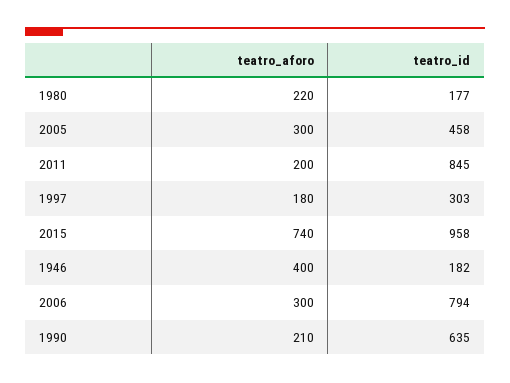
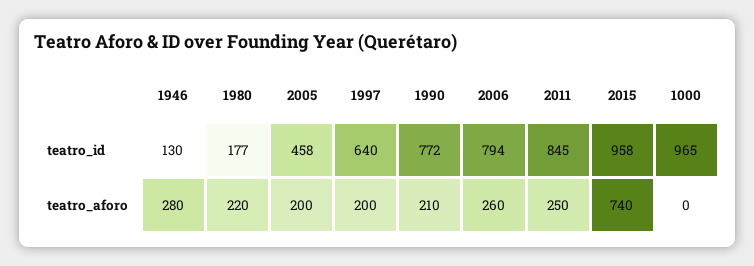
teatro_aforo, 2005: 300 -> 200
teatro_aforo, 2011: 200 -> 250
teatro_aforo, 1997: 180 -> 200
teatro_id, 1997: 303 -> 640
teatro_aforo, 1946: 400 -> 280
teatro_id, 1946: 182 -> 130
teatro_aforo, 2006: 300 -> 260
teatro_id, 1990: 635 -> 772
teatro_id, 1000: none -> 965
teatro_aforo, 1000: none -> 0

